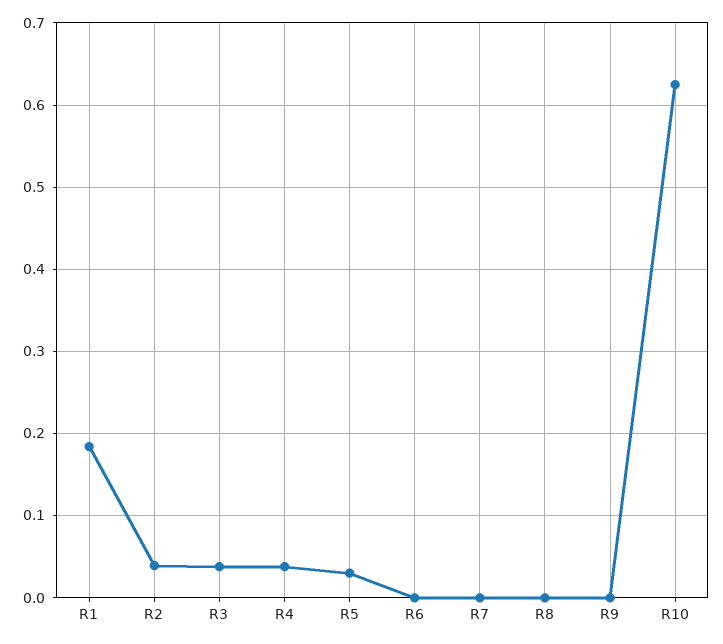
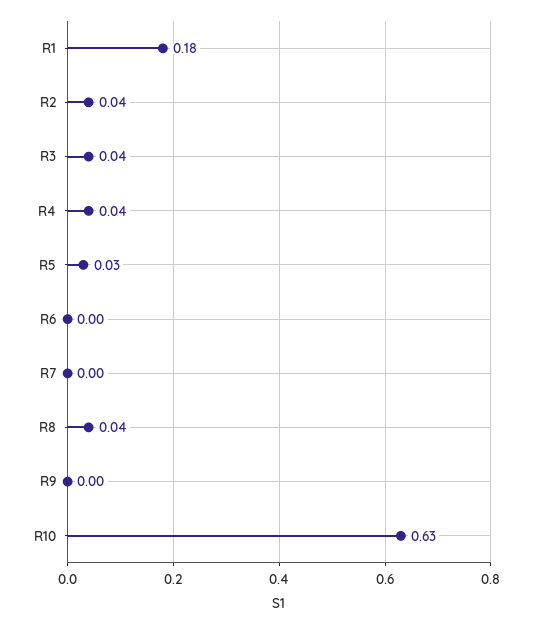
R8: 0 -> 0.04

